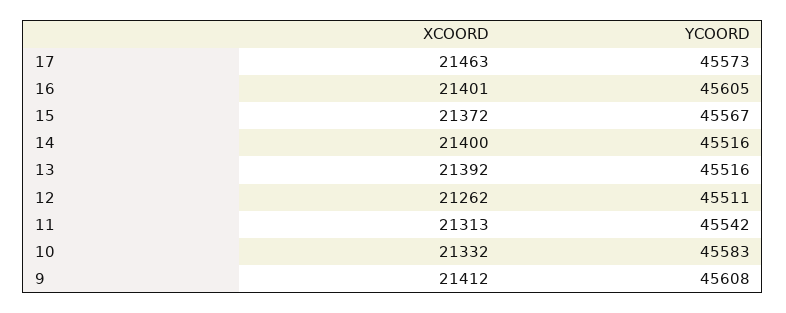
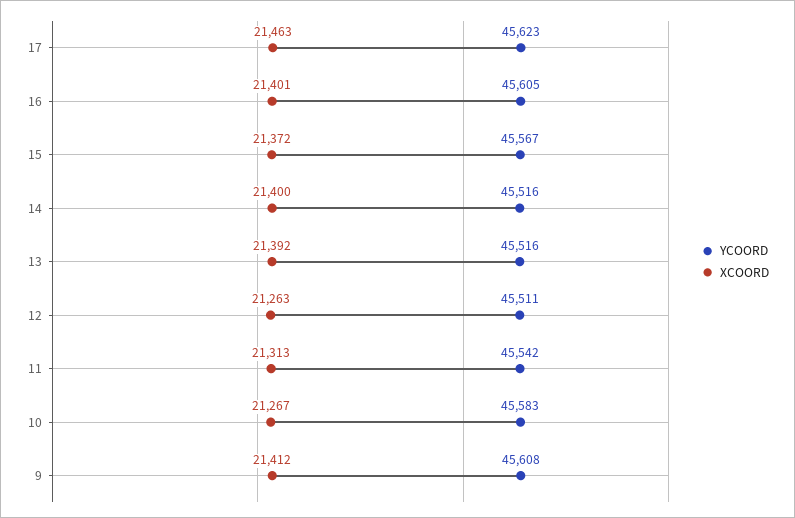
YCOORD, 17: 45573 -> 45623
XCOORD, 12: 21262 -> 21263
XCOORD, 10: 21332 -> 21267

